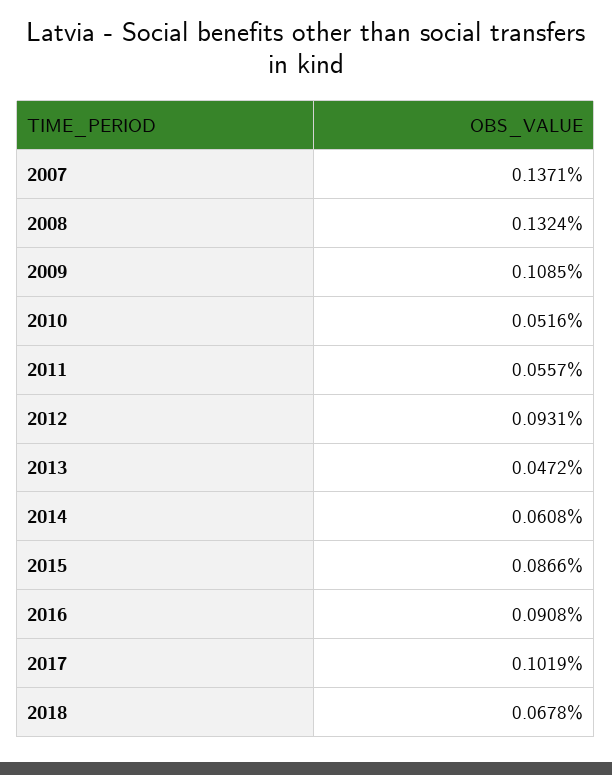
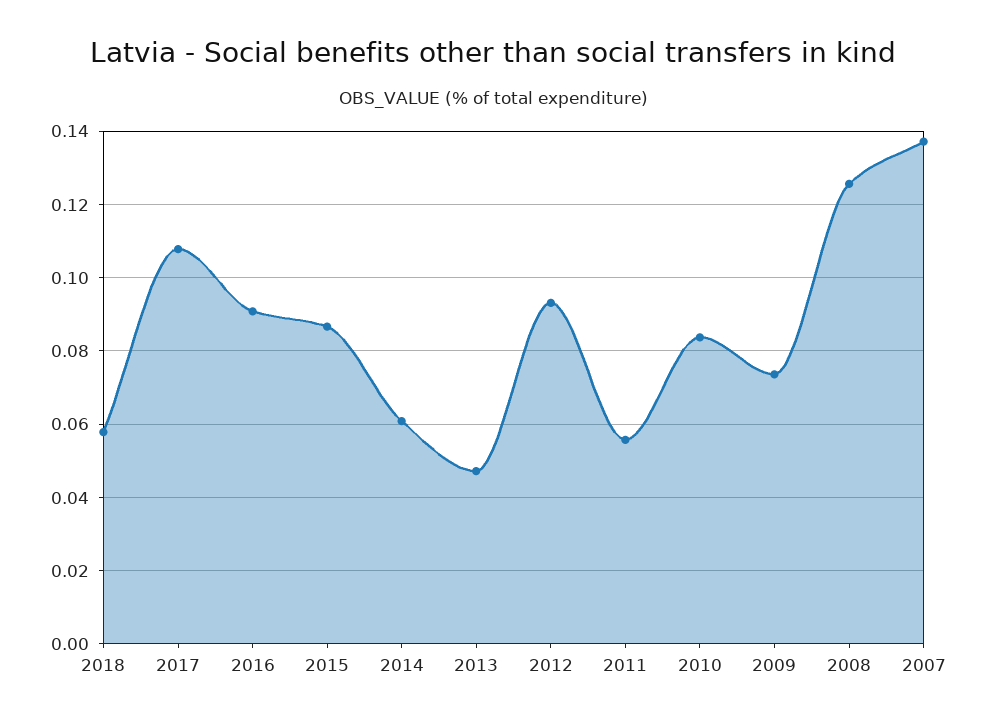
2008: 0.1324 -> 0.126
2009: 0.1085 -> 0.074
2010: 0.0516 -> 0.084
2017: 0.1019 -> 0.108
2018: 0.0678 -> 0.058

